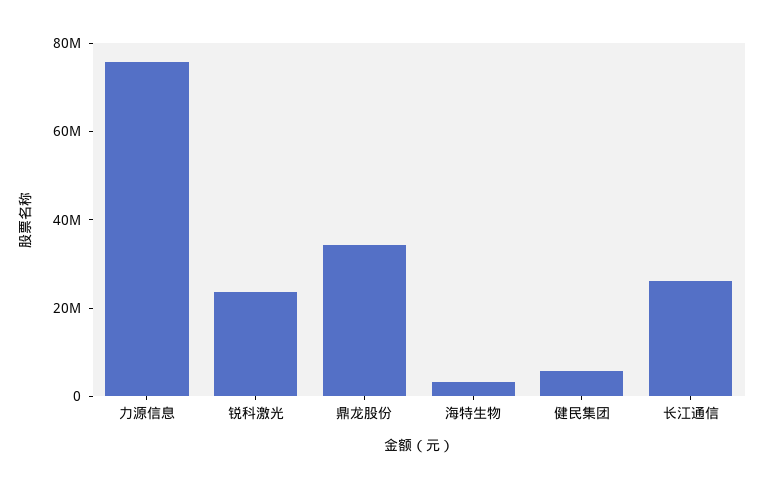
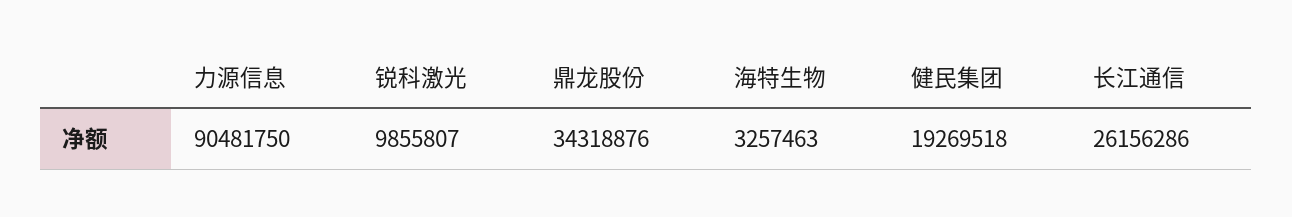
力源信息: 75000000 -> 90481750
锐科激光: 25000000 -> 9855807
健民集团: 5000000 -> 19269518

